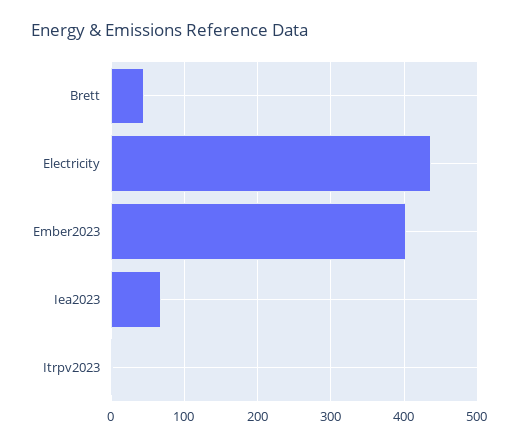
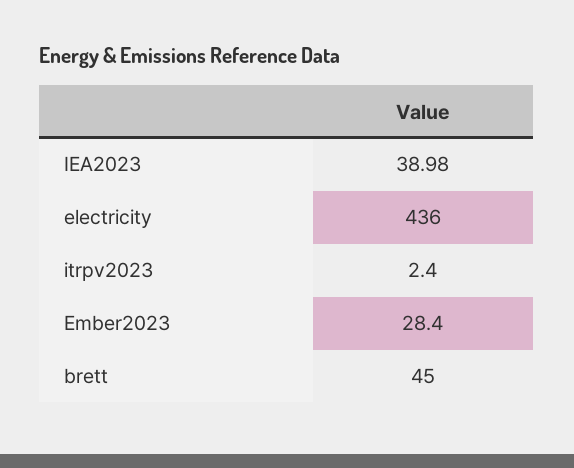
Ember2023: 400 -> 28.4
Iea2023: 70 -> 38.98

